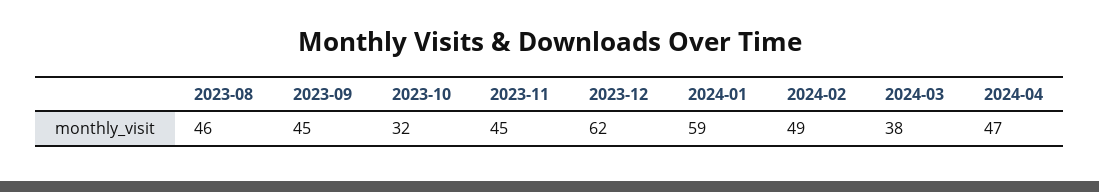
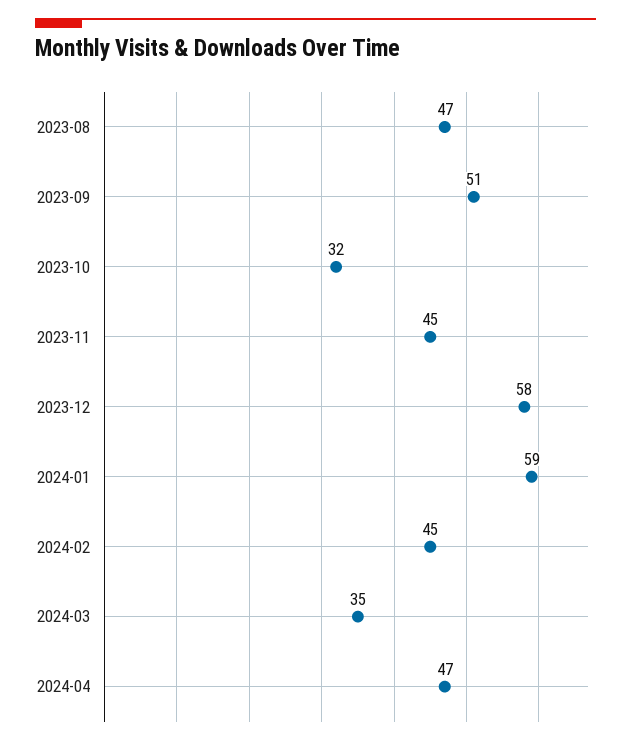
2023-08: 46 -> 47
2023-09: 45 -> 51
2023-12: 62 -> 58
2024-02: 49 -> 45
2024-03: 38 -> 35

